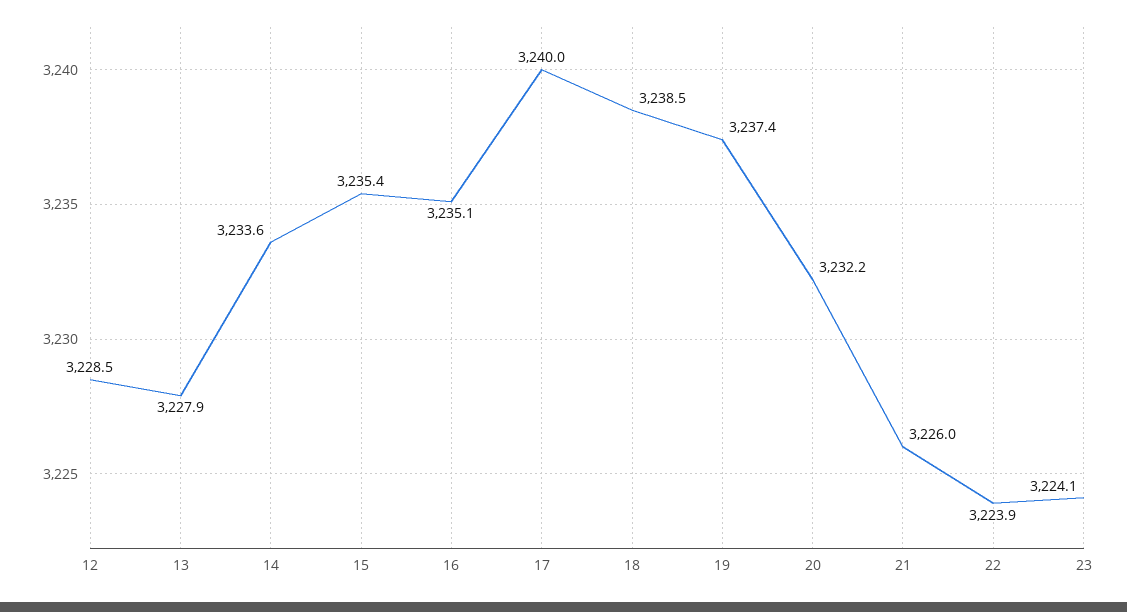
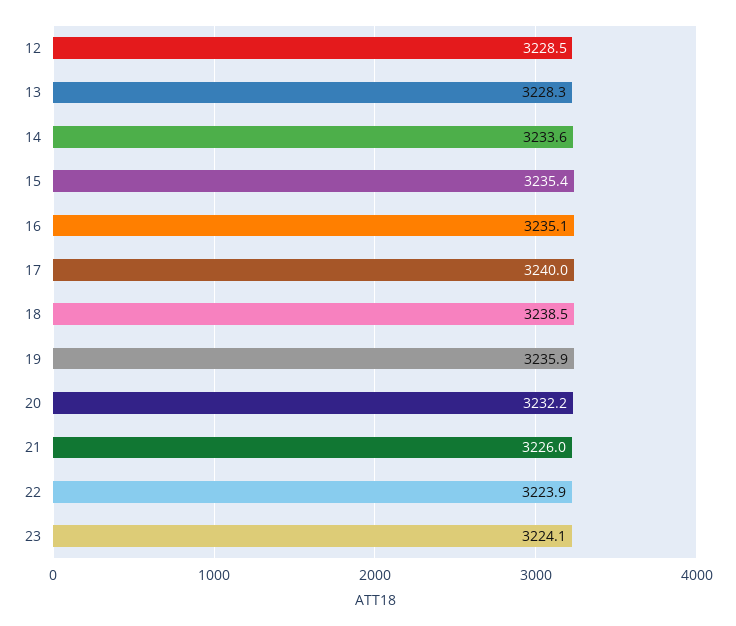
13: 3227.9 -> 3228.3
19: 3237.4 -> 3235.9

